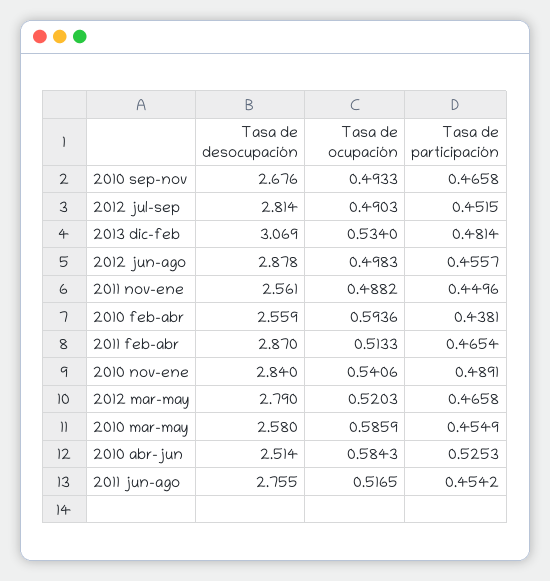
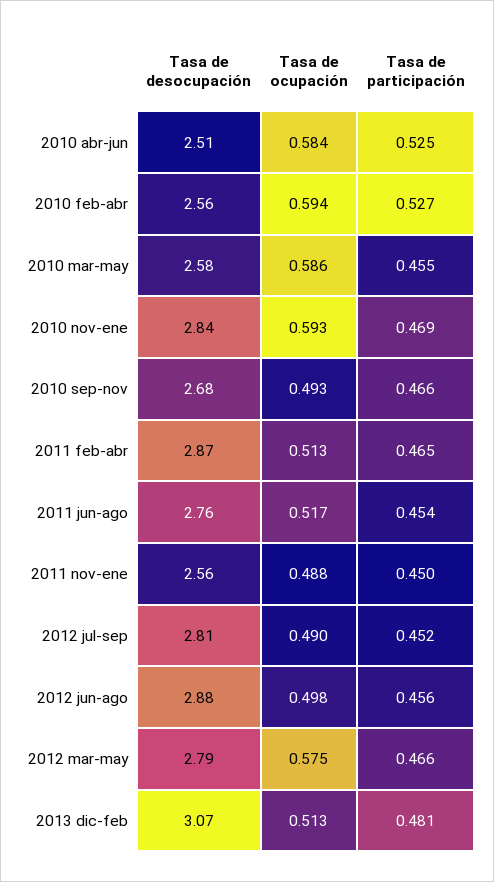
Tasa de ocupación, 2013 dic-feb: 0.534 -> 0.513
Tasa de participación, 2010 feb-abr: 0.4381 -> 0.527
Tasa de ocupación, 2010 nov-ene: 0.5406 -> 0.593
Tasa de participación, 2010 nov-ene: 0.4891 -> 0.469
Tasa de ocupación, 2012 mar-may: 0.5203 -> 0.575

